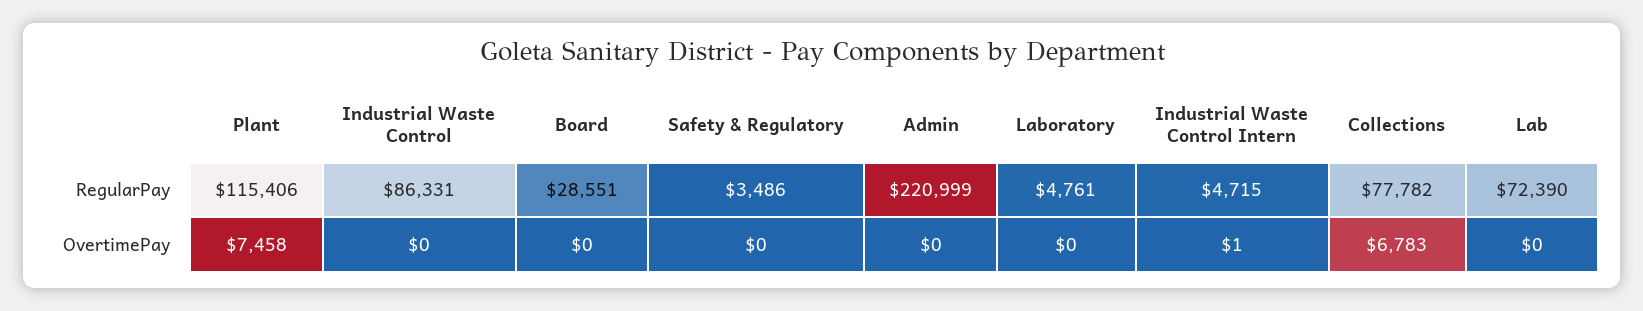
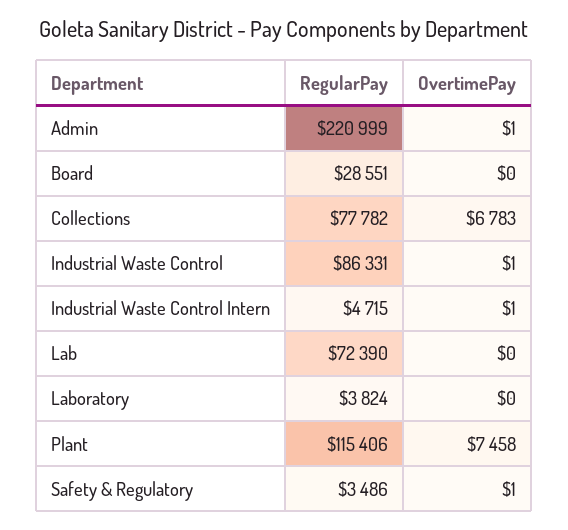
Laboratory, RegularPay: 4761 -> 3824
Industrial Waste Control, OvertimePay: 0 -> 1
Safety & Regulatory, OvertimePay: 0 -> 1
Admin, OvertimePay: 0 -> 1

